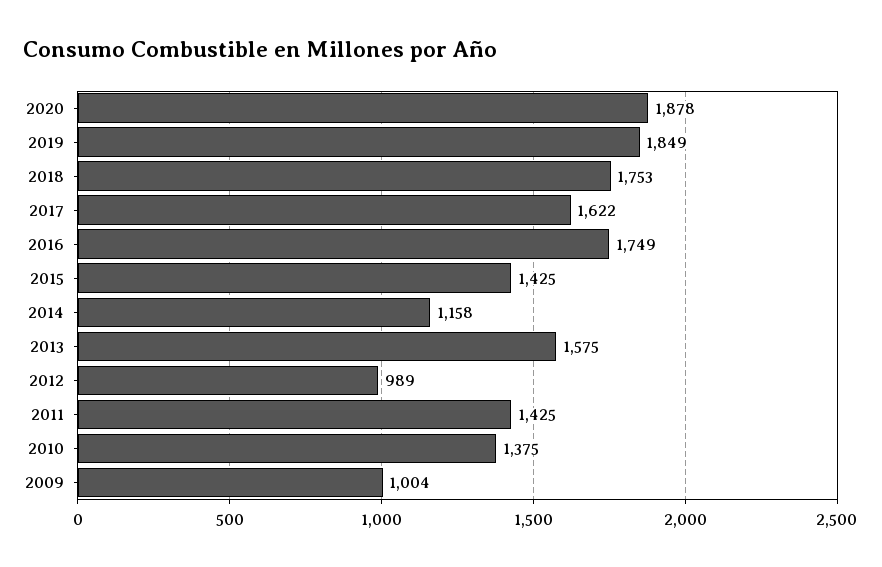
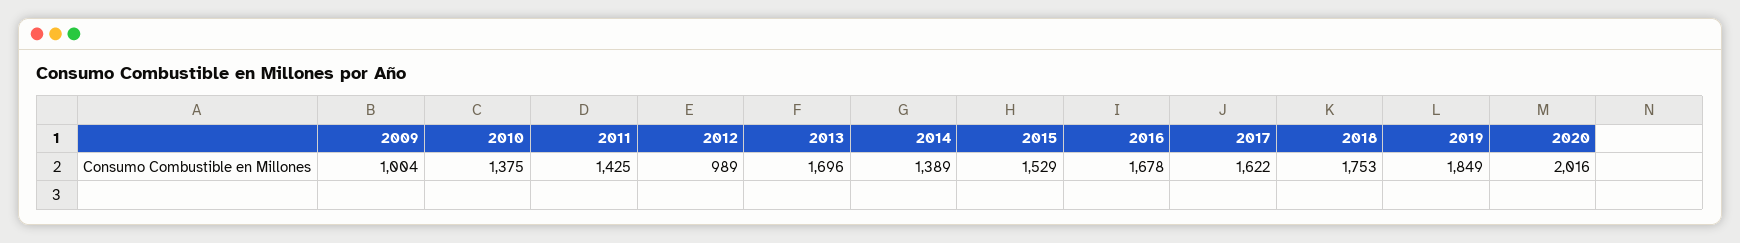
2020: 1878 -> 2016
2016: 1749 -> 1678
2015: 1425 -> 1529
2014: 1158 -> 1389
2013: 1575 -> 1696

